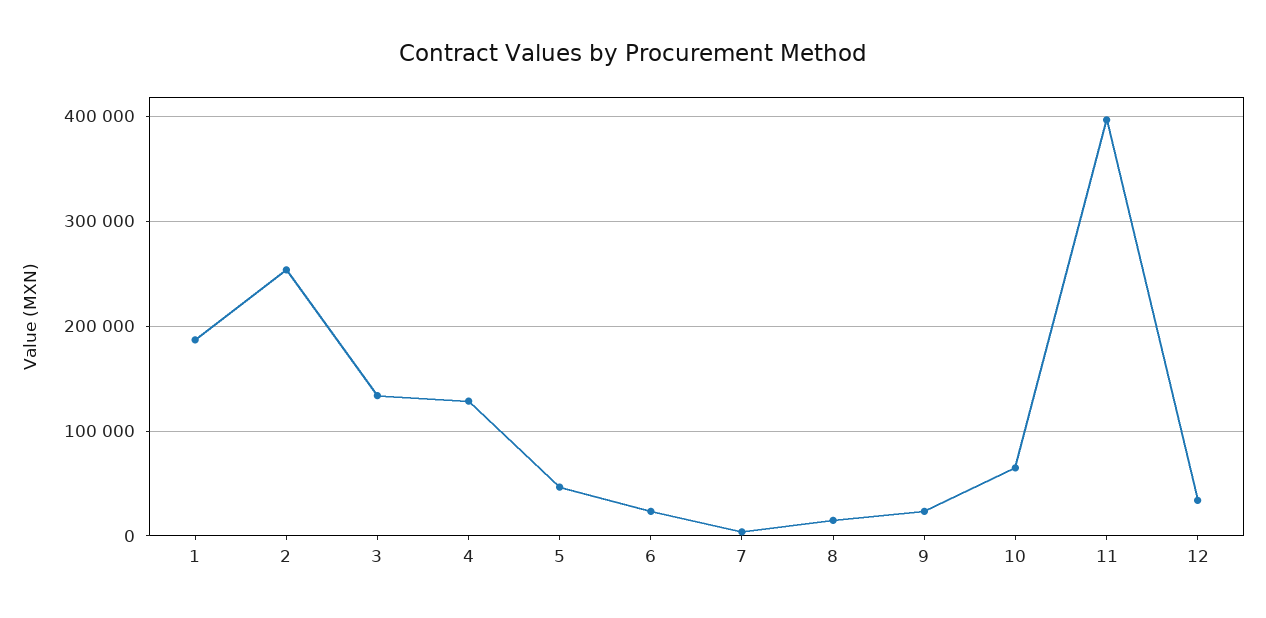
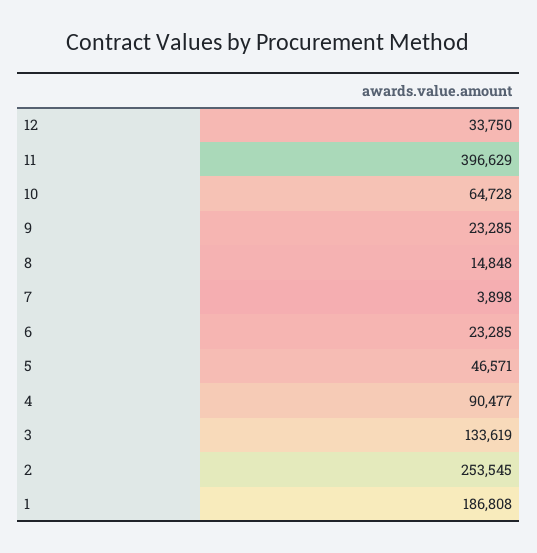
4: 130000 -> 90477

